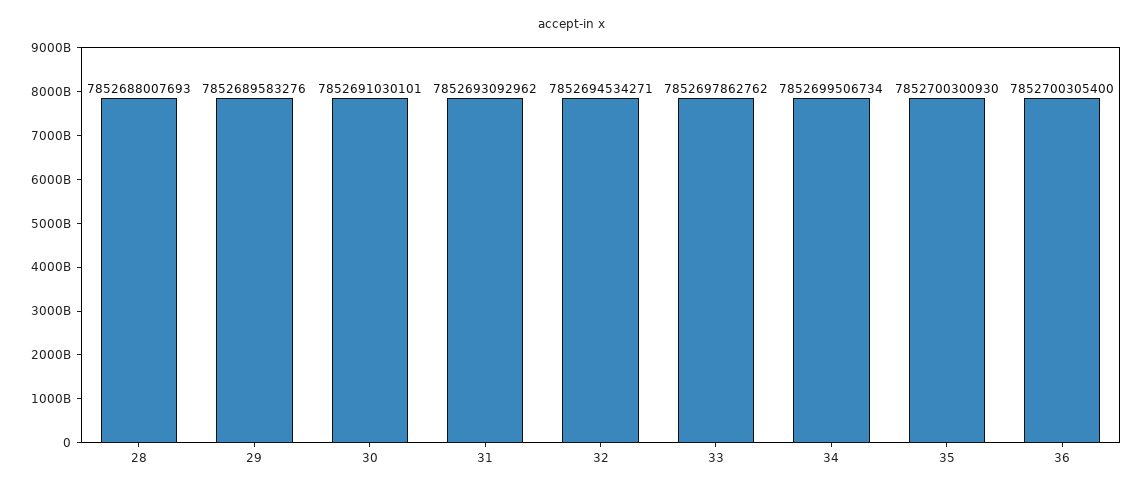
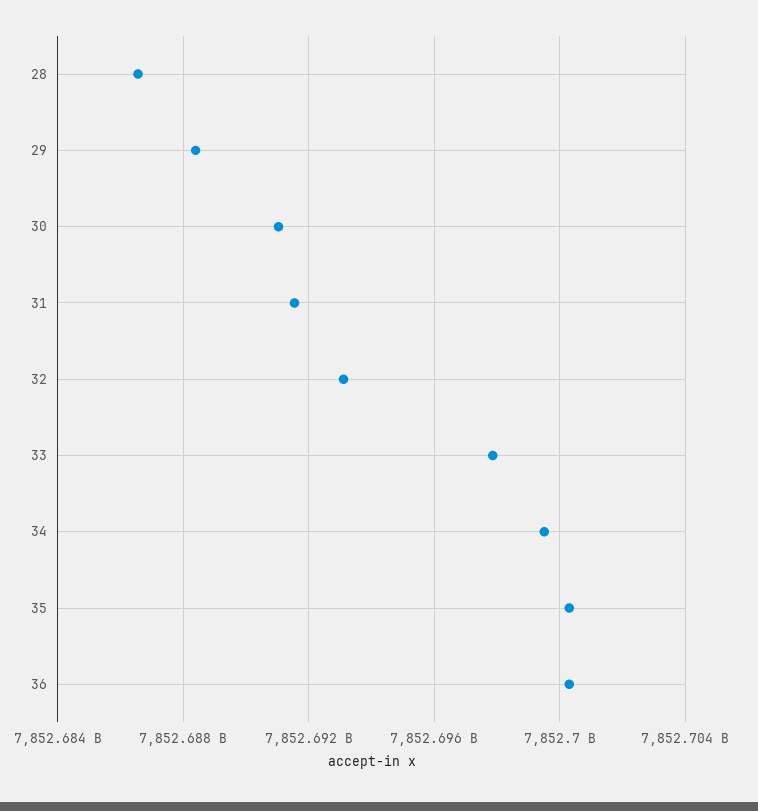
28: 7852688007693 -> 7852686500000
29: 7852689583276 -> 7852688500000
31: 7852693092962 -> 7852691500000
32: 7852694534271 -> 7852693000000

